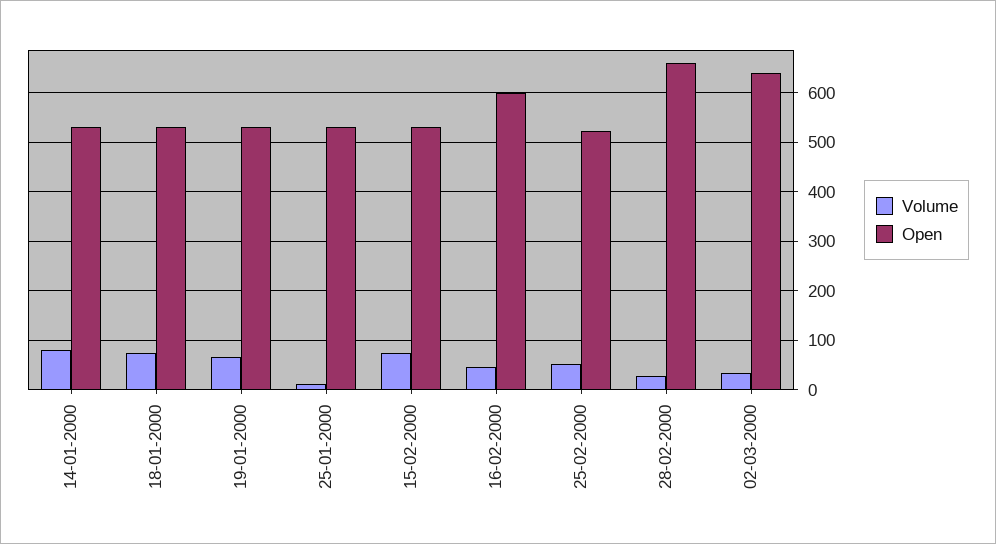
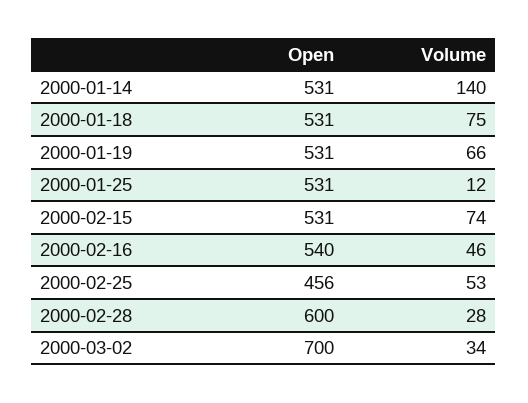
Volume, 14-01-2000: 80 -> 140
Open, 16-02-2000: 600 -> 540
Open, 25-02-2000: 520 -> 456
Open, 28-02-2000: 660 -> 600
Open, 02-03-2000: 640 -> 700

